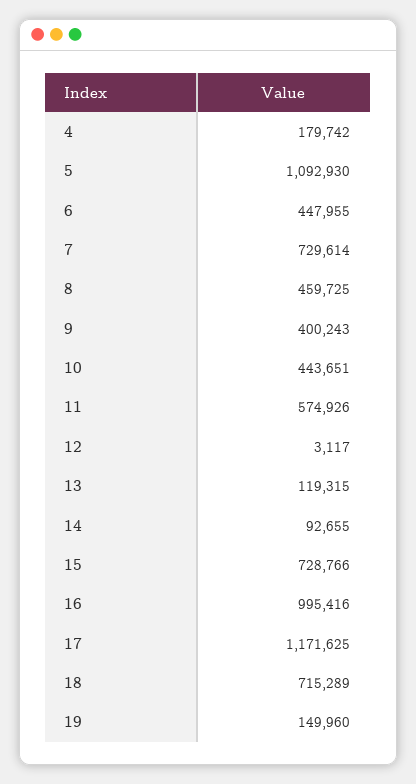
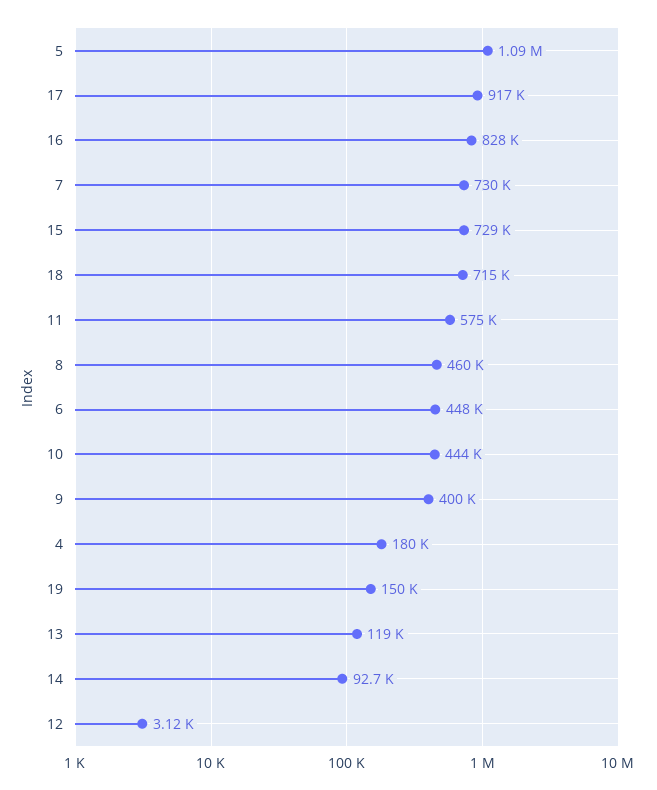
16: 995416 -> 828000
17: 1171625 -> 917000

